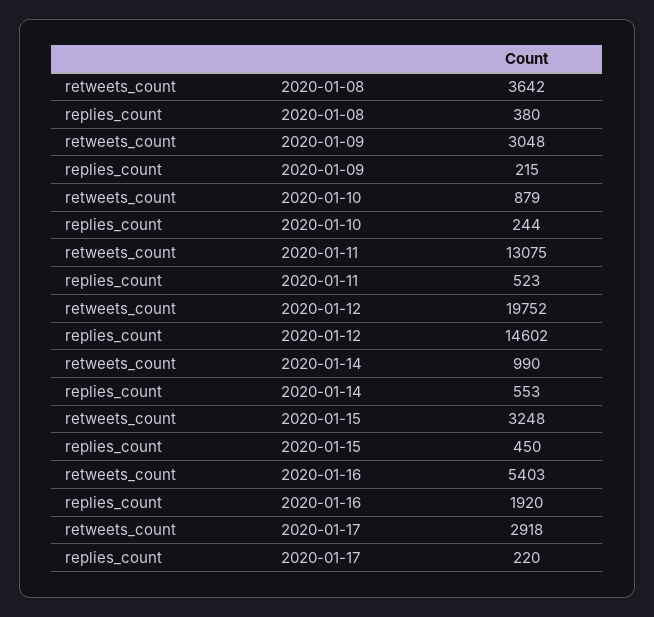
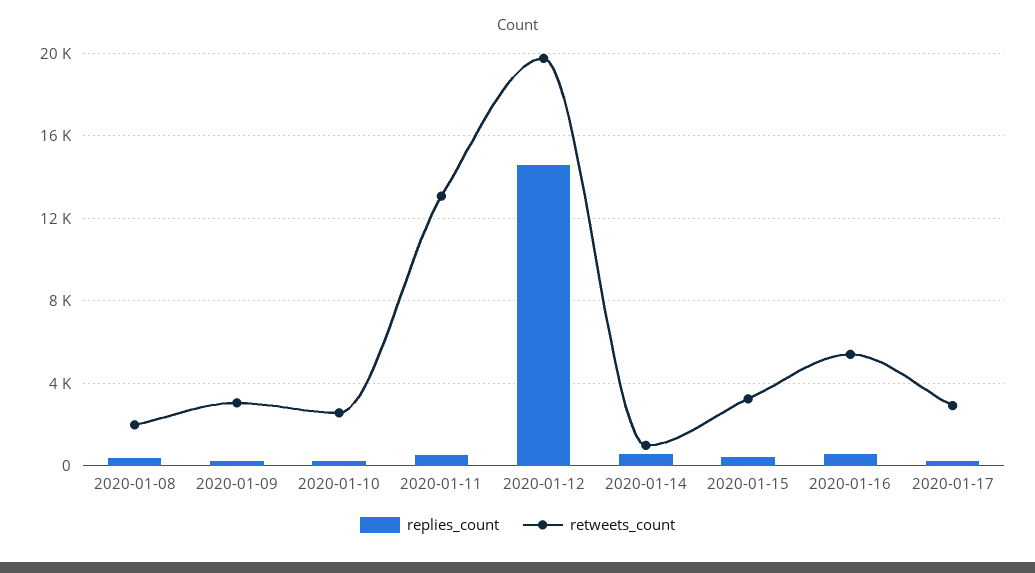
retweets_count, 2020-01-08: 3642 -> 2000
retweets_count, 2020-01-10: 879 -> 2500
replies_count, 2020-01-16: 1920 -> 500

